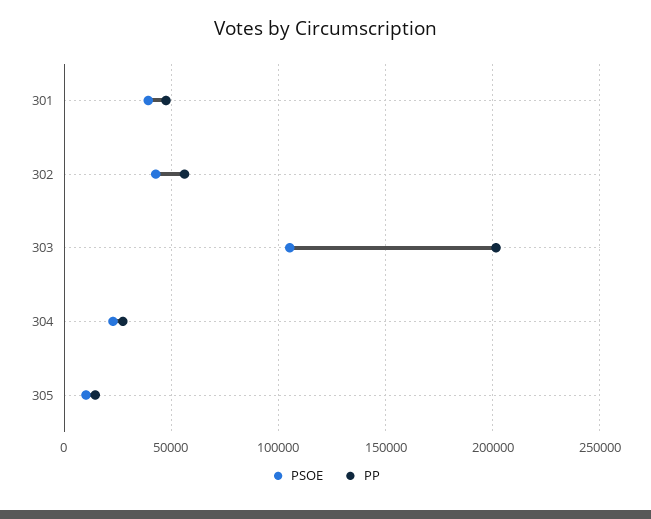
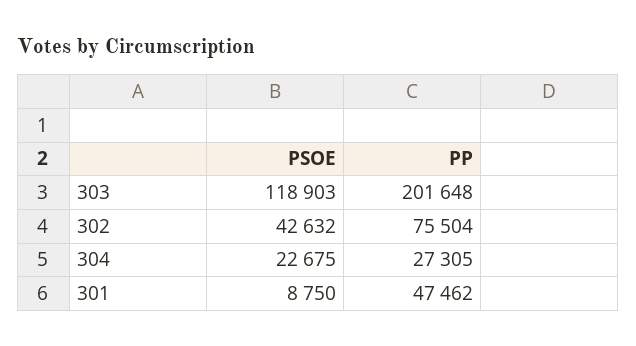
PSOE, 301: 40000 -> 8750
PP, 302: 55000 -> 75504
PSOE, 303: 105000 -> 118903
PSOE, 305: 10000 -> none
PP, 305: 15000 -> none

